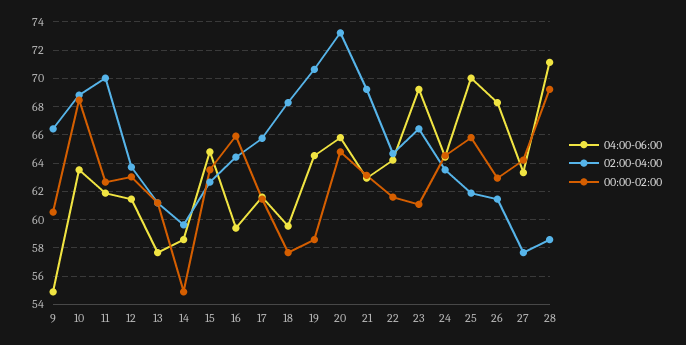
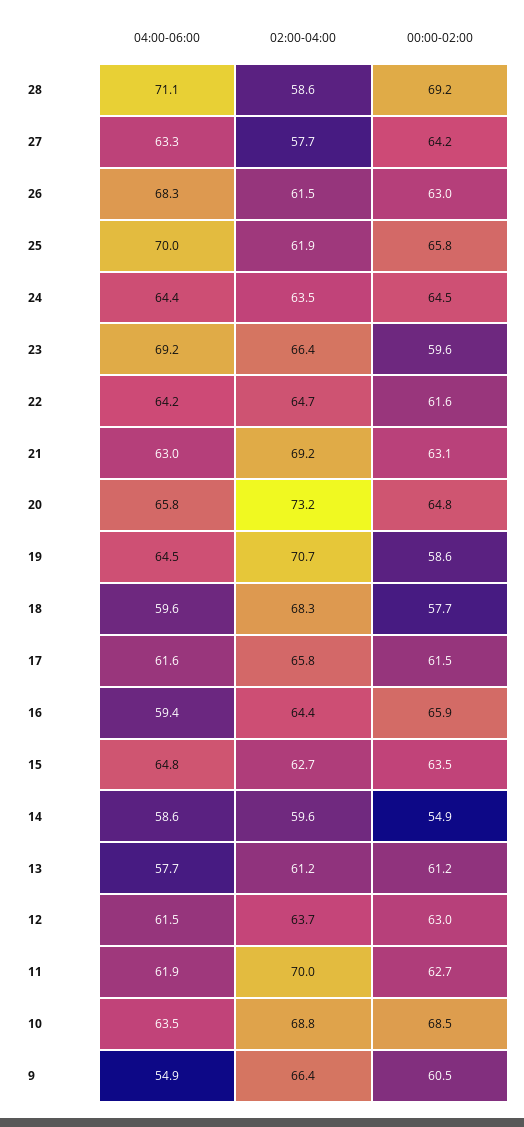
00:00-02:00, 23: 61 -> 59.6

